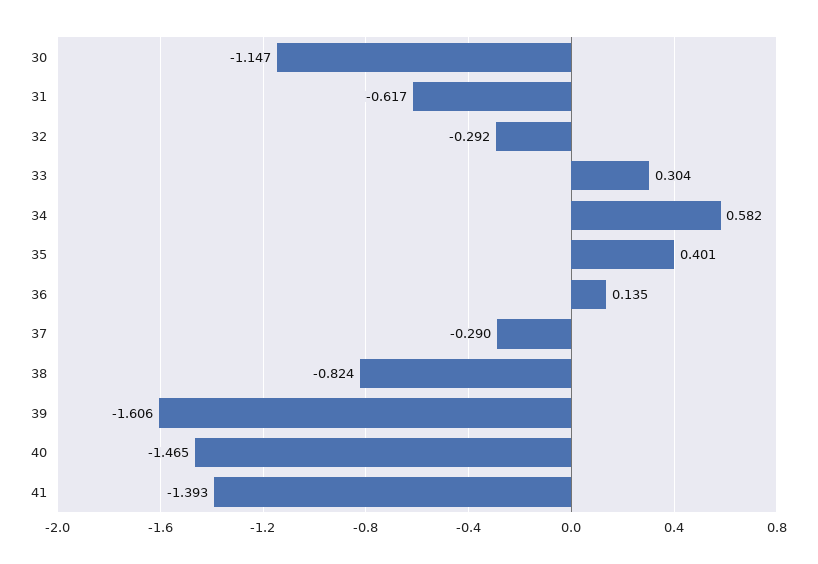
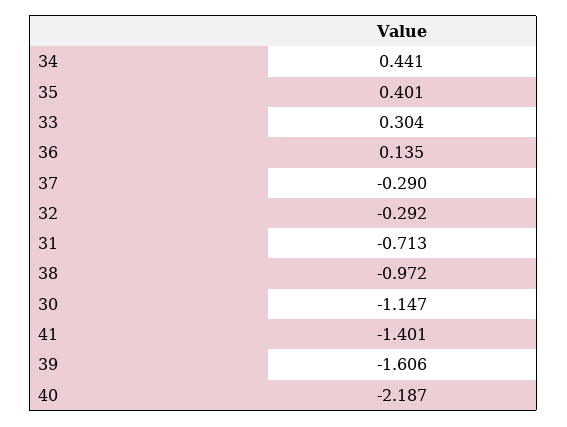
31: -0.617 -> -0.713
34: 0.582 -> 0.441
38: -0.824 -> -0.972
40: -1.465 -> -2.187
41: -1.393 -> -1.401

